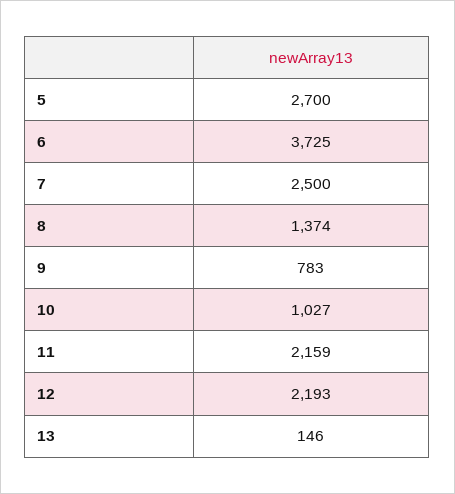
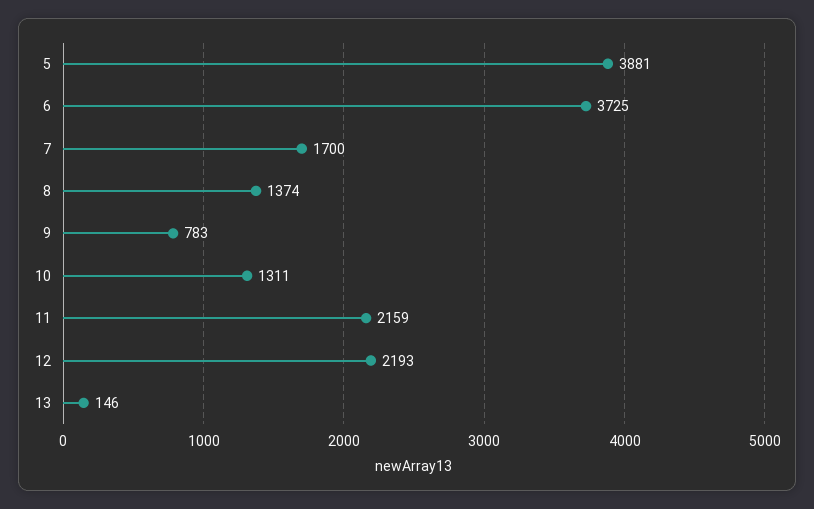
5: 2700 -> 3881
7: 2500 -> 1700
10: 1027 -> 1311

